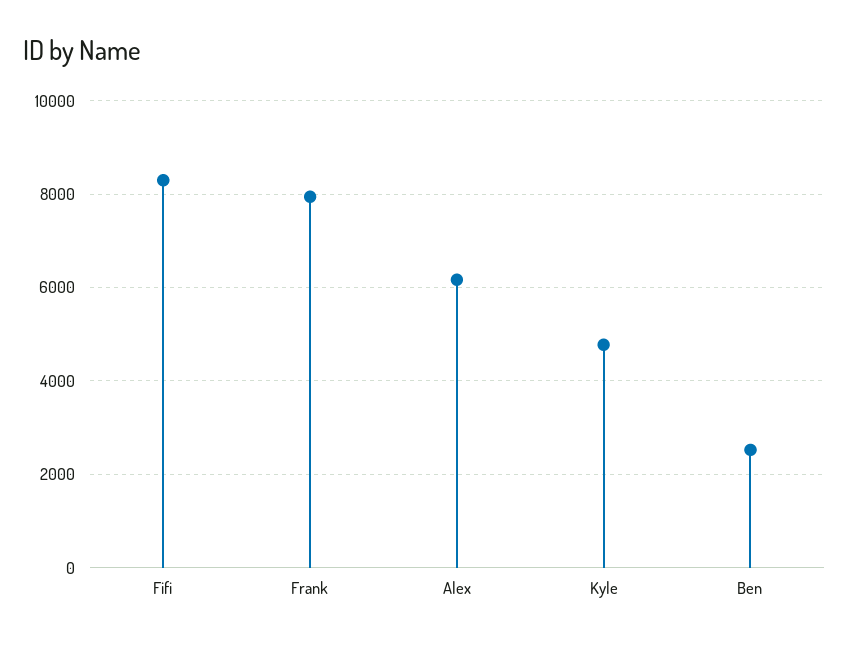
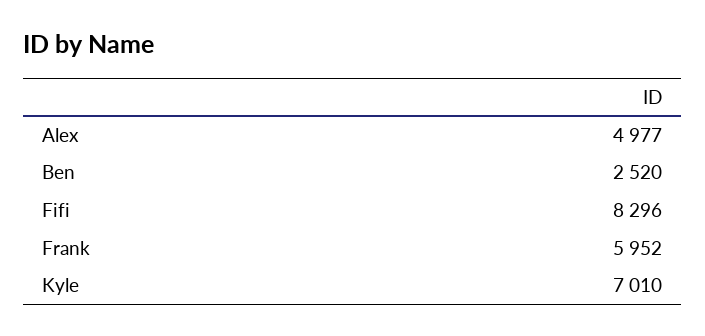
Frank: 8000 -> 5952
Alex: 6200 -> 4977
Kyle: 4800 -> 7010

